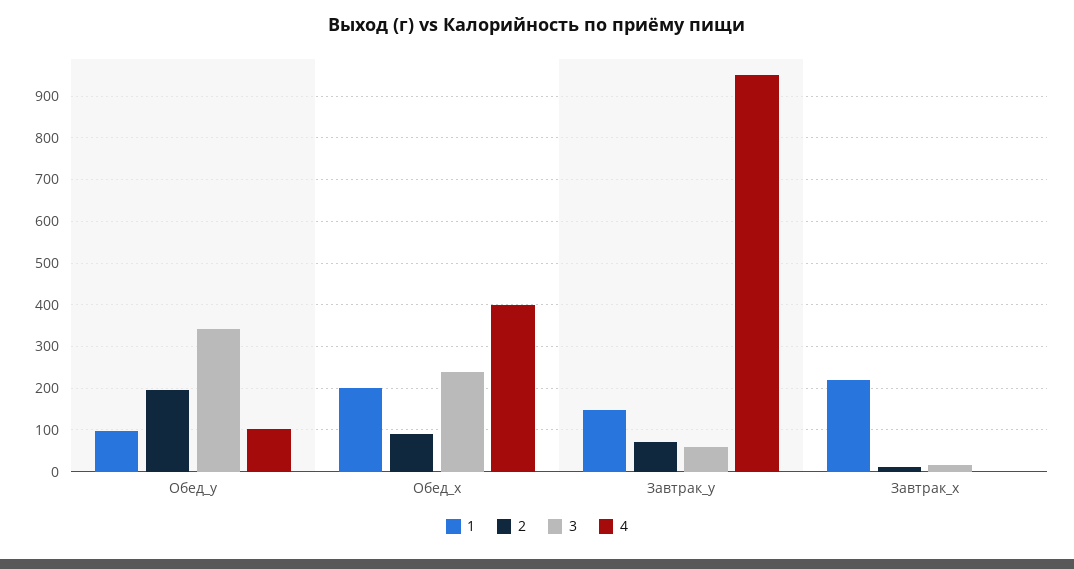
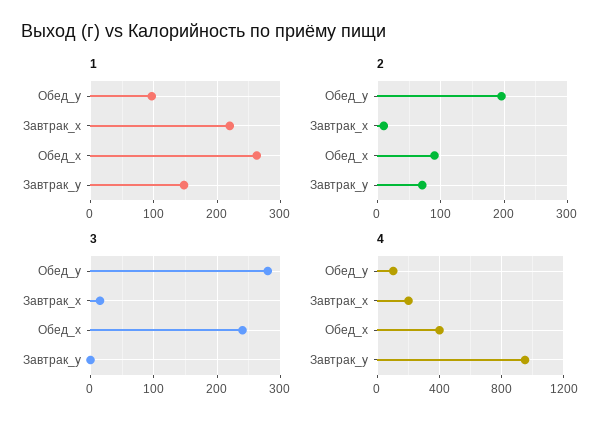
3, Обед_y: 340 -> 280
1, Обед_x: 200 -> 260
3, Завтрак_y: 60 -> 0
4, Завтрак_x: 0 -> 200

